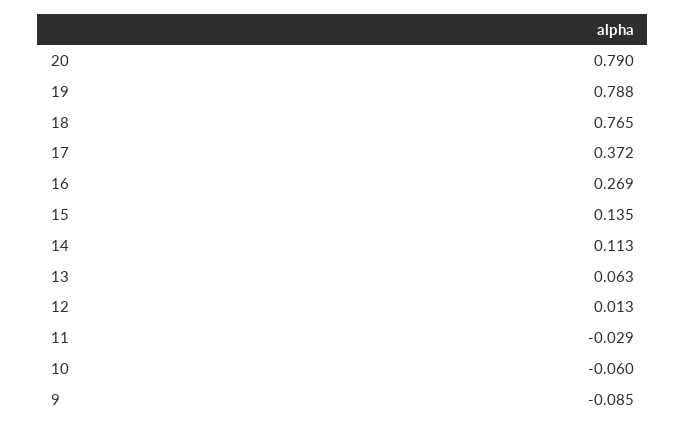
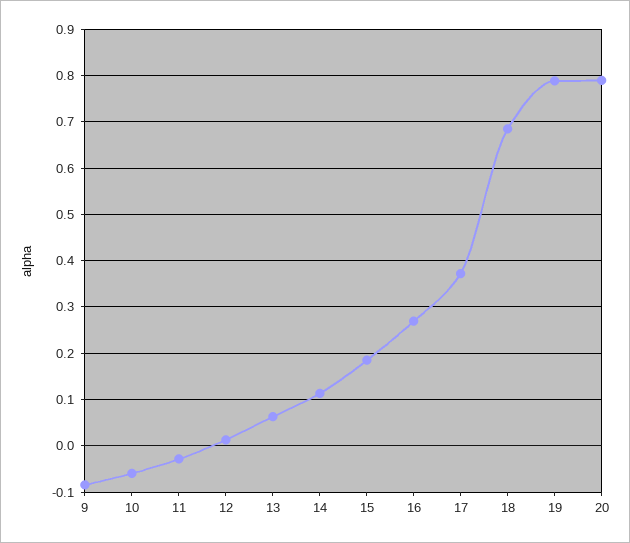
18: 0.765 -> 0.68
15: 0.135 -> 0.18

